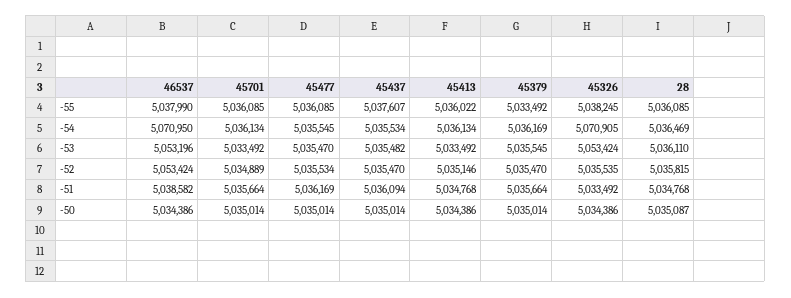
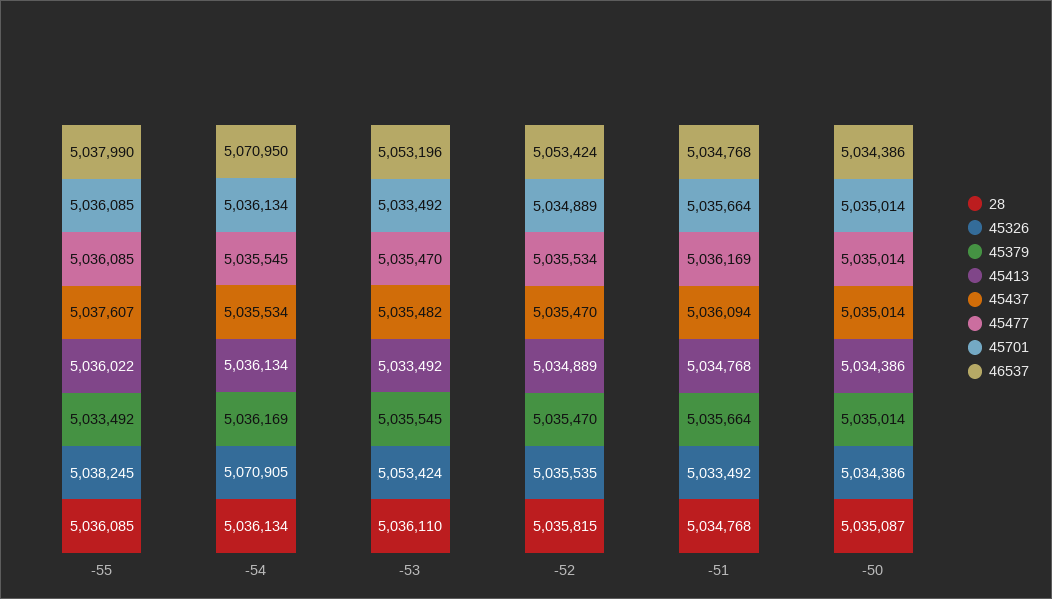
28, -54: 5036469 -> 5036134
45413, -52: 5035146 -> 5034889
46537, -51: 5038582 -> 5034768

